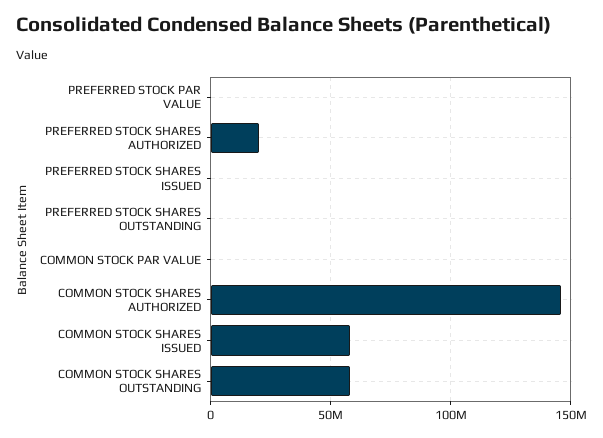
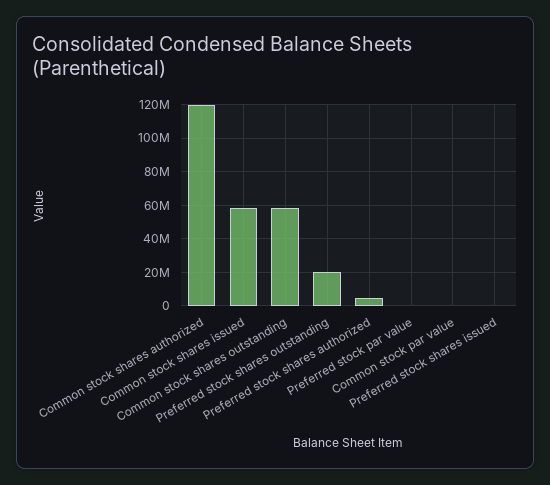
PREFERRED STOCK SHARES AUTHORIZED: 20000000 -> 5000000
PREFERRED STOCK SHARES OUTSTANDING: 0 -> 20000000
COMMON STOCK SHARES AUTHORIZED: 145000000 -> 120000000

